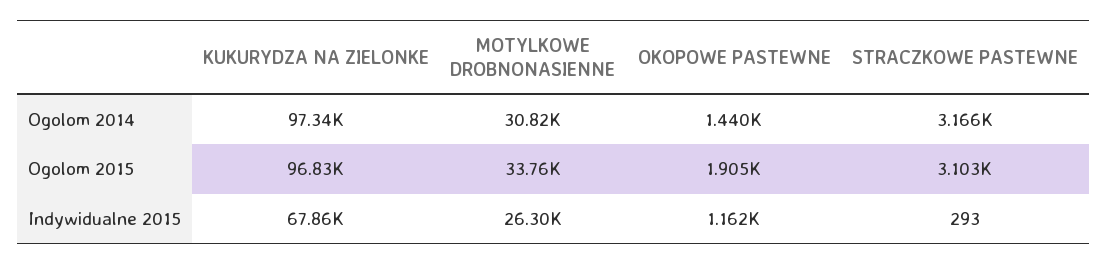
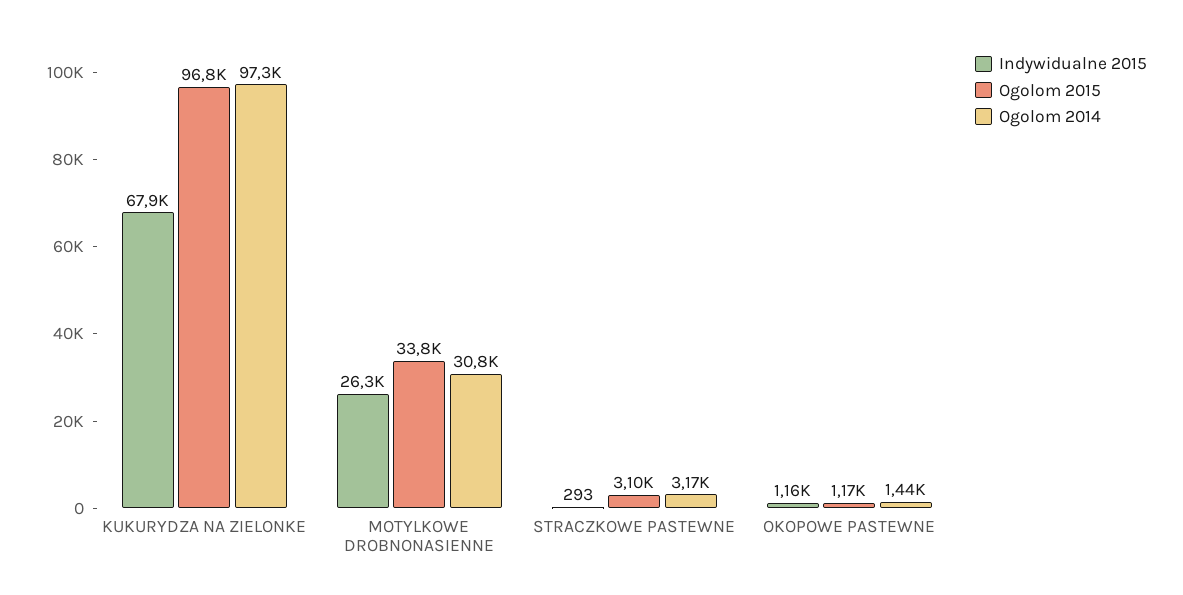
Ogolom 2015, OKOPOWE PASTEWNE: 1905 -> 1170

